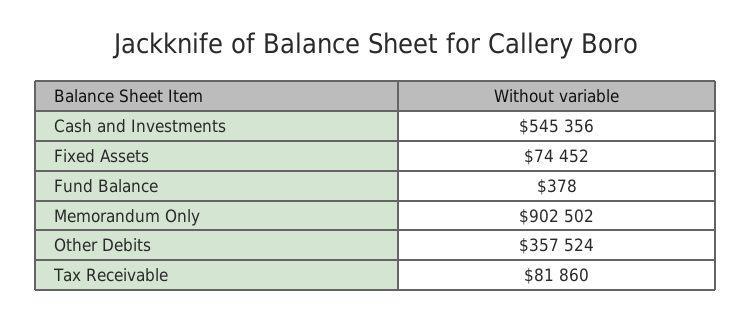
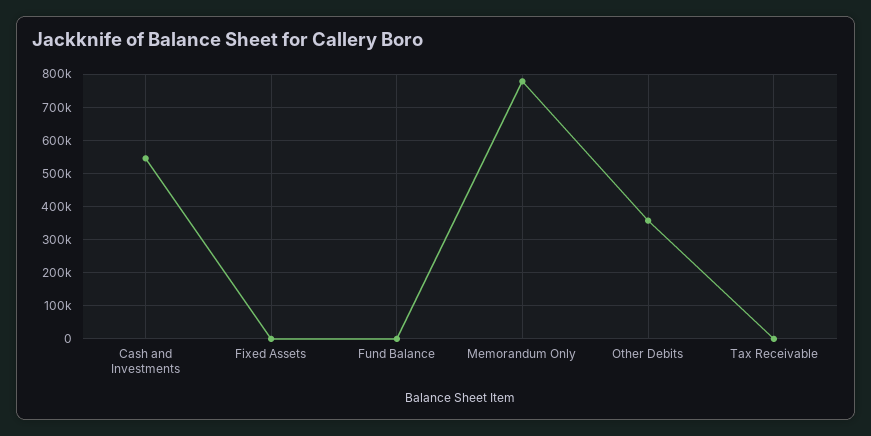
Fixed Assets: 74452 -> 0
Memorandum Only: 902502 -> 780000
Tax Receivable: 81860 -> 0

